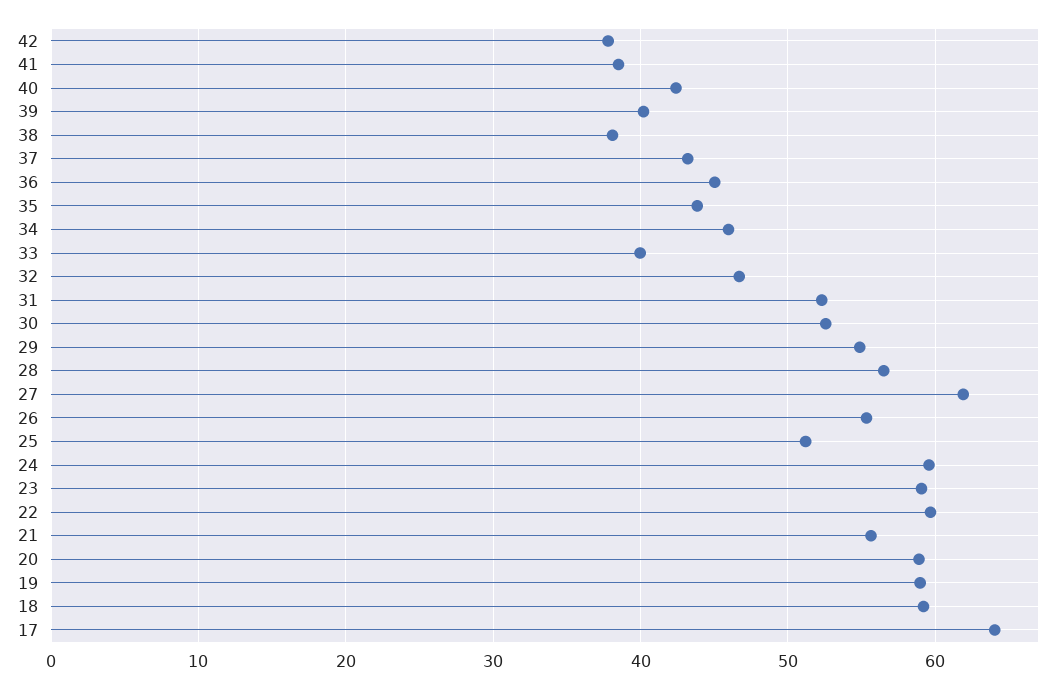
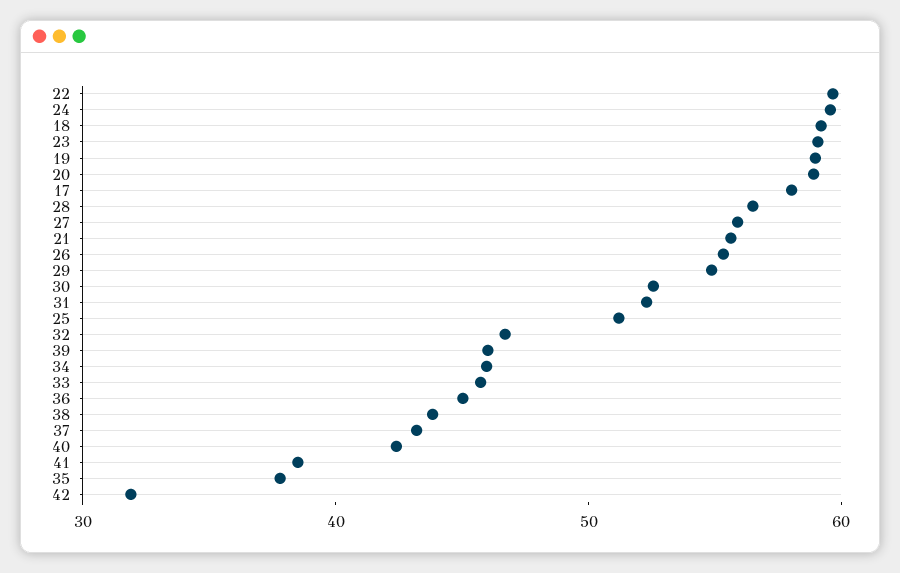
42: 38 -> 32
39: 40 -> 46
38: 38 -> 44
35: 44 -> 38
33: 40 -> 46
27: 62 -> 56
17: 64 -> 58

